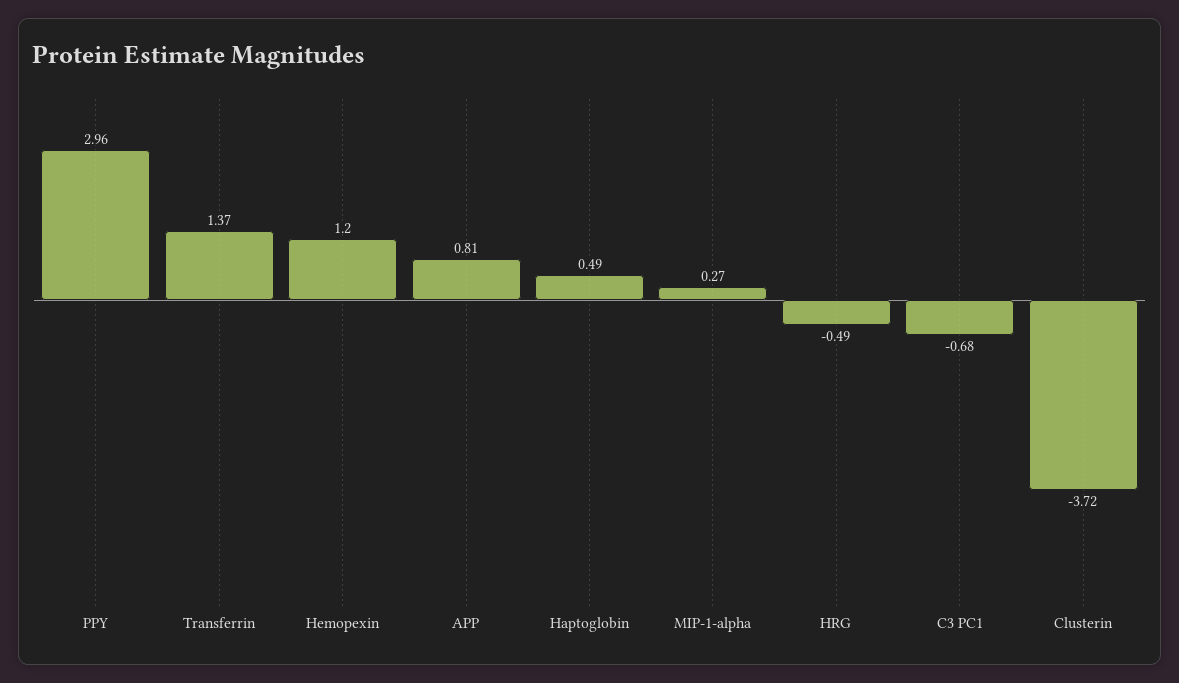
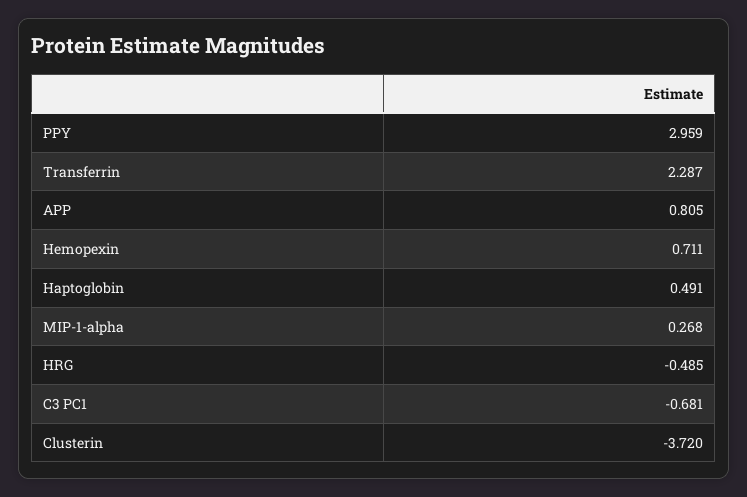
Transferrin: 1.37 -> 2.287
Hemopexin: 1.2 -> 0.711

